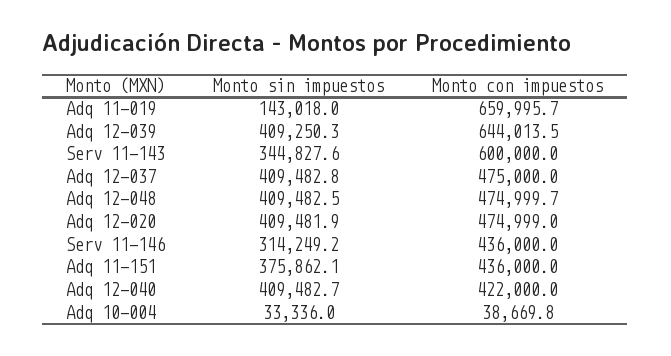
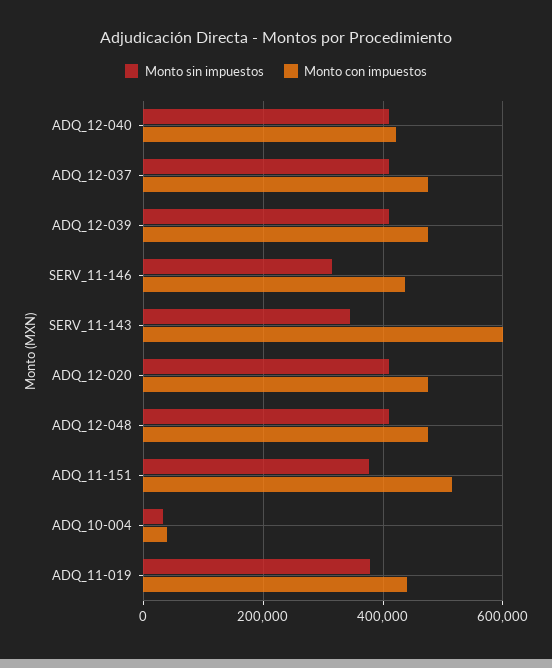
Monto sin impuestos, Adq 11-019: 143018 -> 380000
Monto con impuestos, Adq 11-019: 659995.7 -> 440000
Monto con impuestos, Adq 12-039: 644013.5 -> 480000
Monto con impuestos, Adq 11-151: 436000 -> 520000

